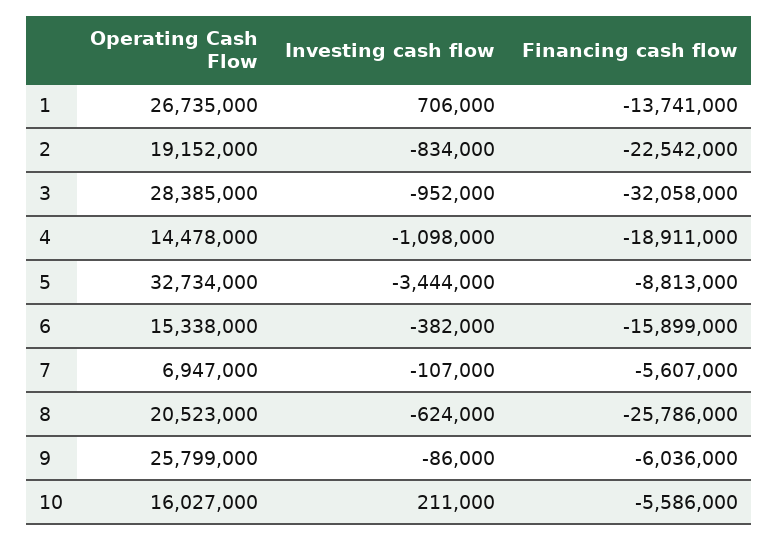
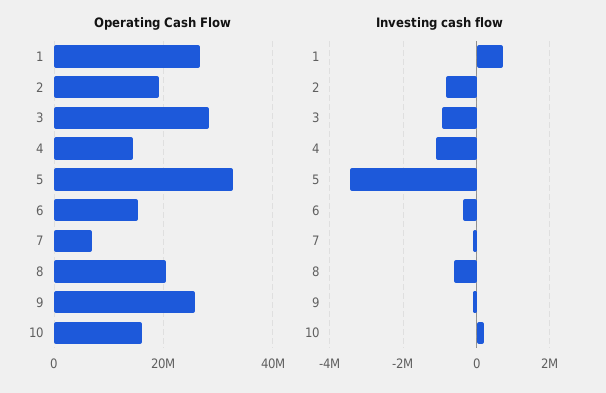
Financing cash flow, 1: -13741000 -> none
Financing cash flow, 2: -22542000 -> none
Financing cash flow, 3: -32058000 -> none
Financing cash flow, 4: -18911000 -> none
Financing cash flow, 5: -8813000 -> none
Financing cash flow, 6: -15899000 -> none
Financing cash flow, 7: -5607000 -> none
Financing cash flow, 8: -25786000 -> none
Financing cash flow, 9: -6036000 -> none
Financing cash flow, 10: -5586000 -> none

